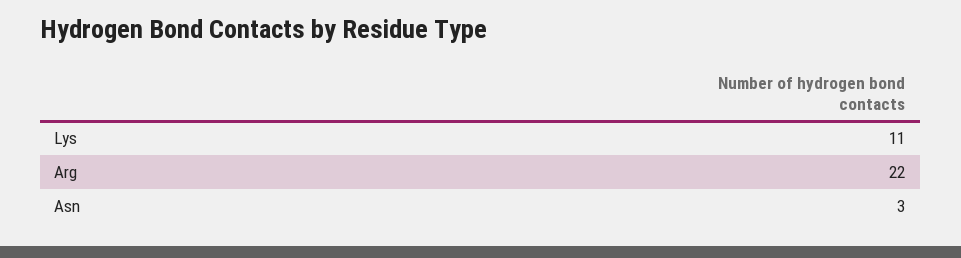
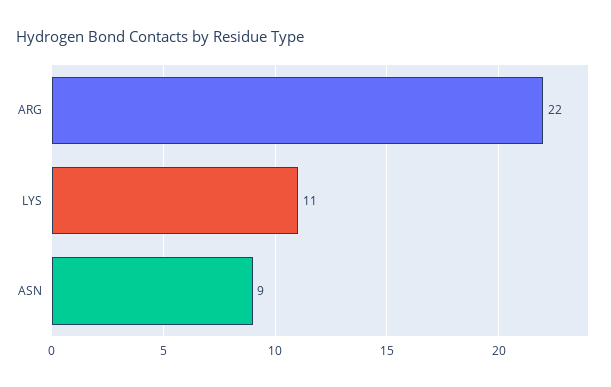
Asn: 3 -> 9

